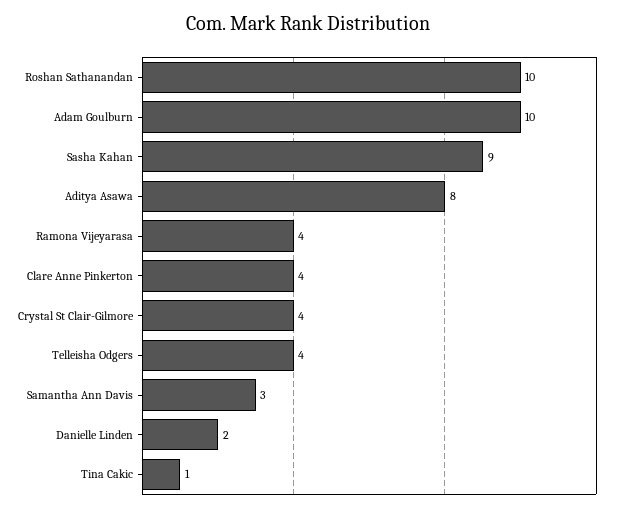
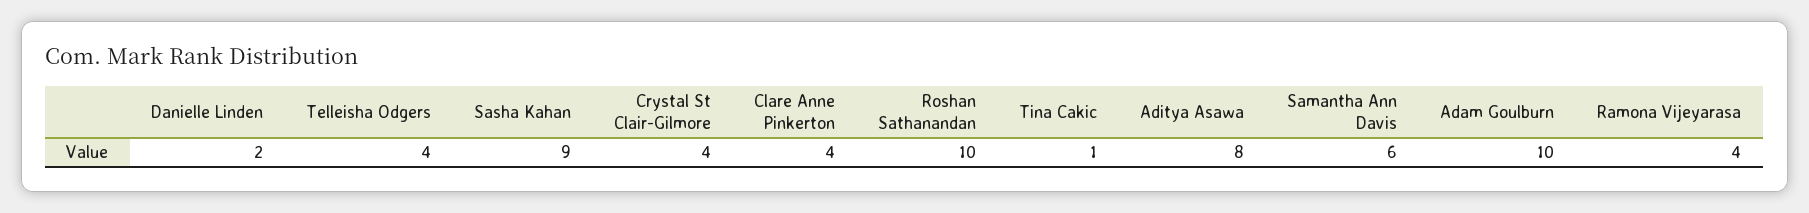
Samantha Ann Davis: 3 -> 6

